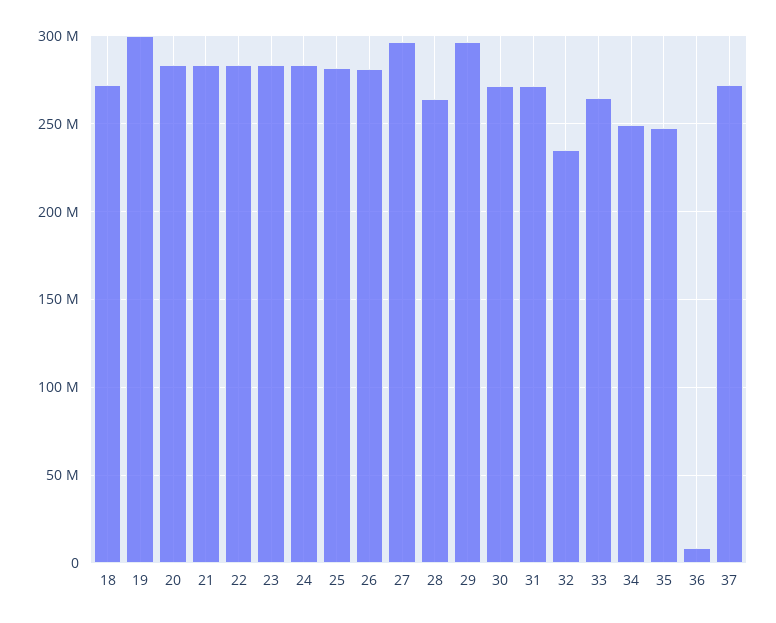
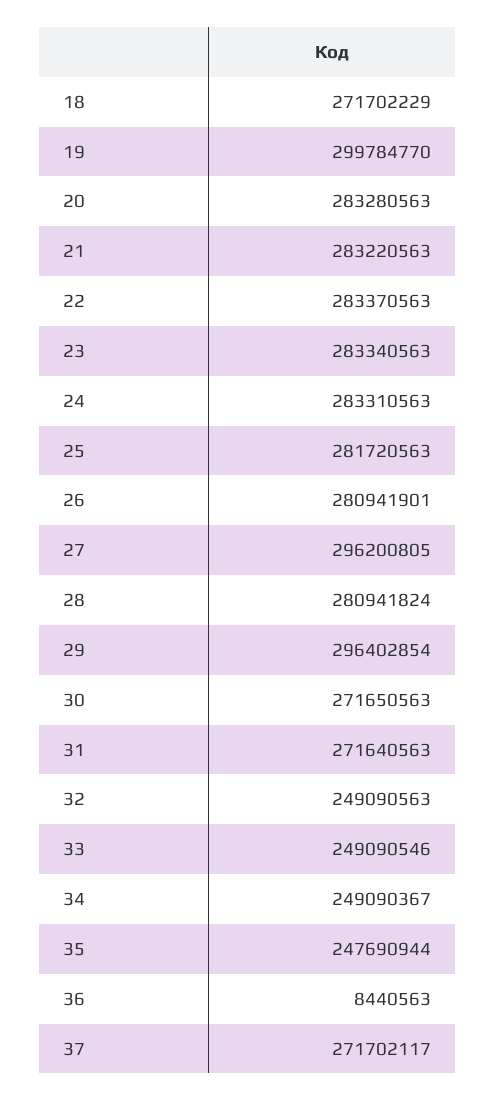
28: 265000000 -> 280941824
32: 235000000 -> 249090563
33: 265000000 -> 249090546

